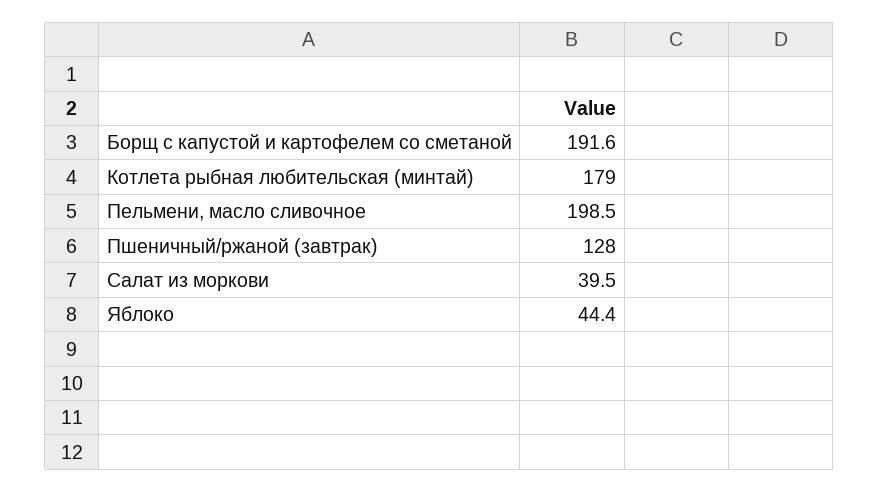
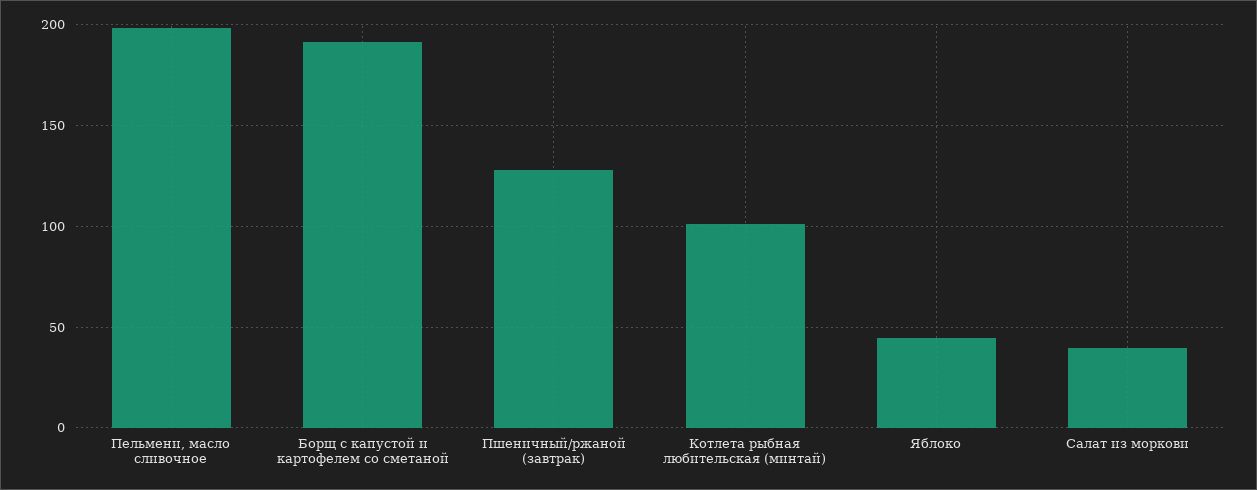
Котлета рыбная любительская (минтай): 179 -> 100

